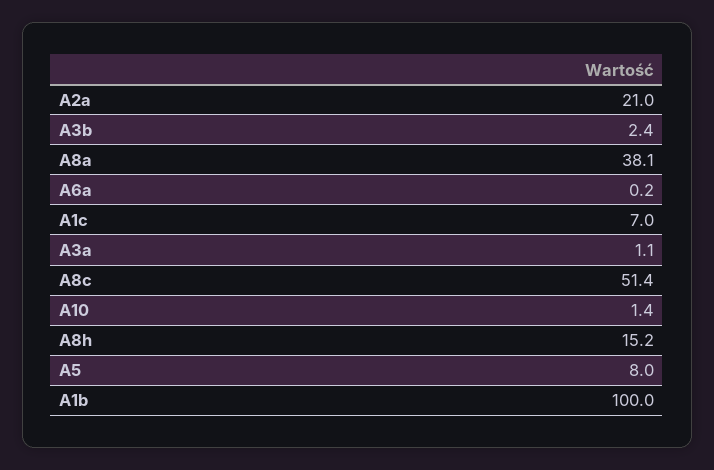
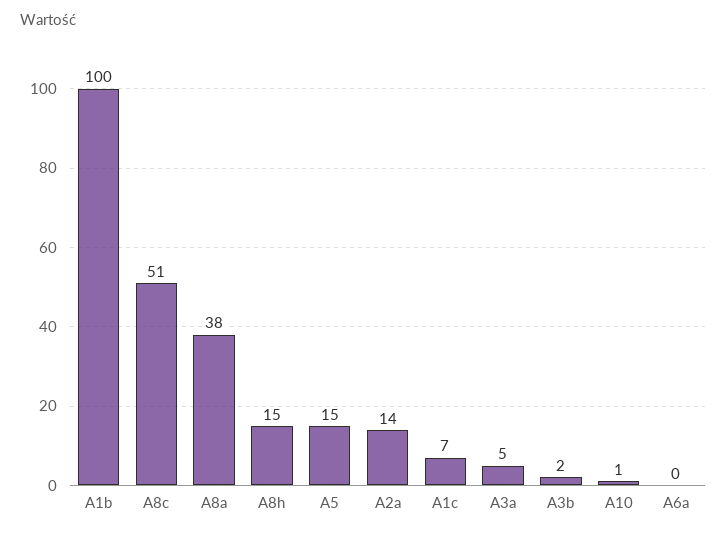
A2a: 21 -> 14
A3a: 1.1 -> 5
A5: 8 -> 15

